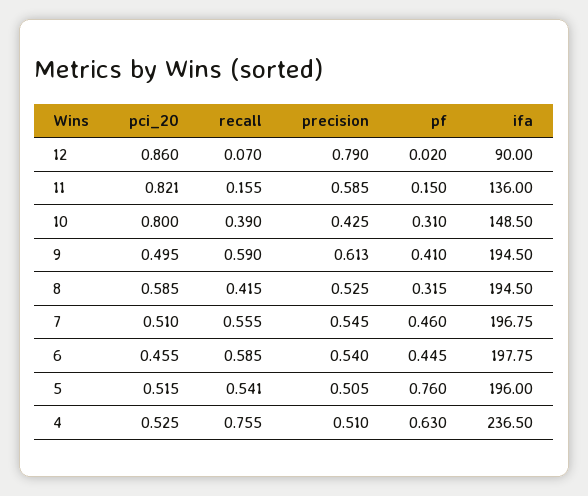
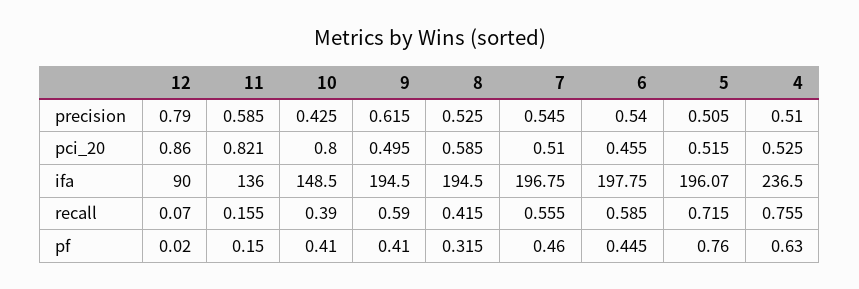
pf, 10: 0.31 -> 0.41
precision, 9: 0.613 -> 0.615
recall, 5: 0.541 -> 0.715
ifa, 5: 196 -> 196.07

